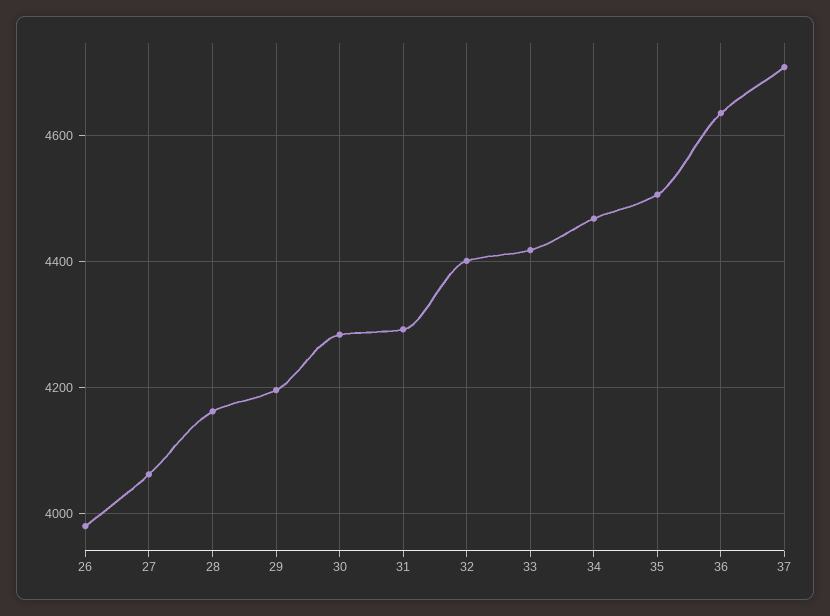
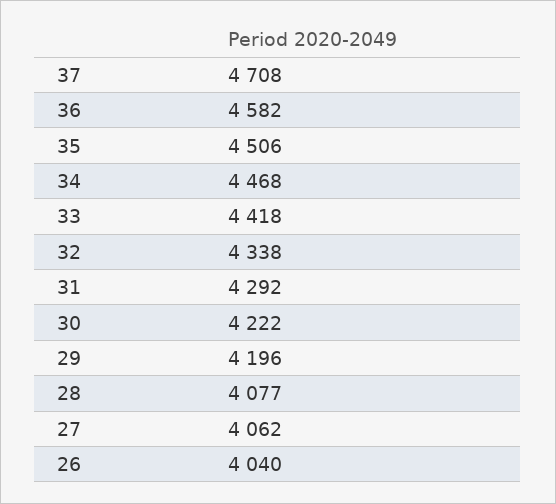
26: 3980 -> 4040
28: 4160 -> 4077
30: 4280 -> 4222
32: 4400 -> 4338
36: 4640 -> 4582

